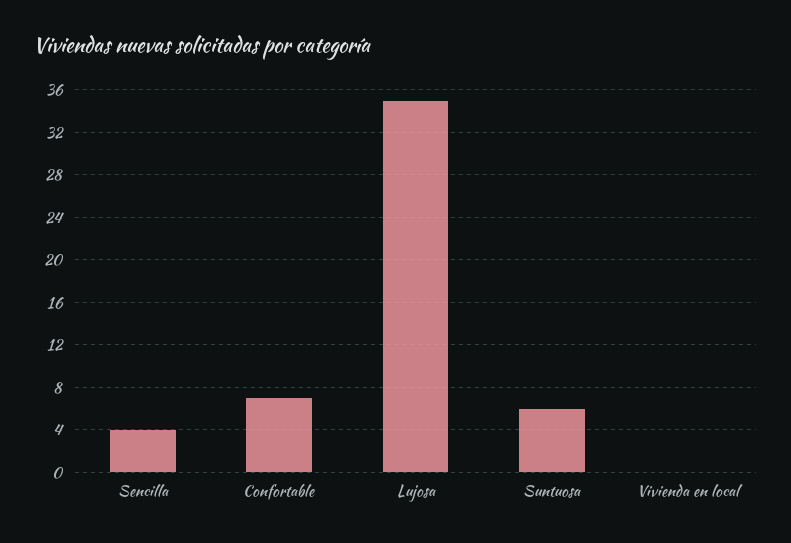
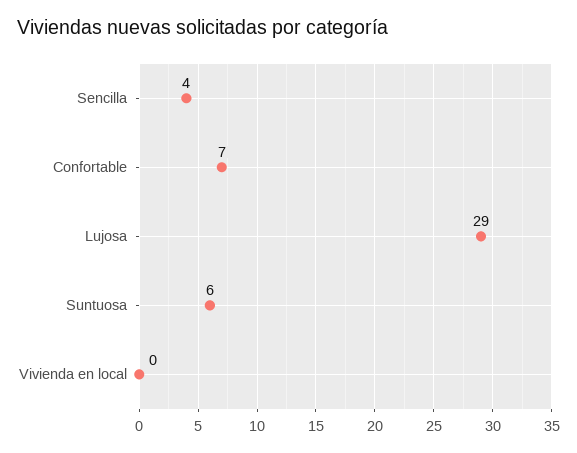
Lujosa: 35 -> 29

